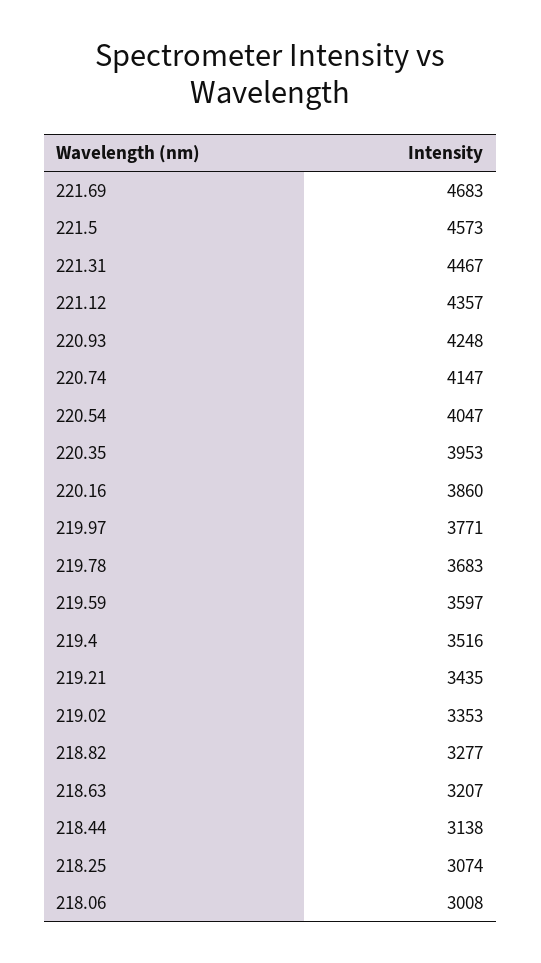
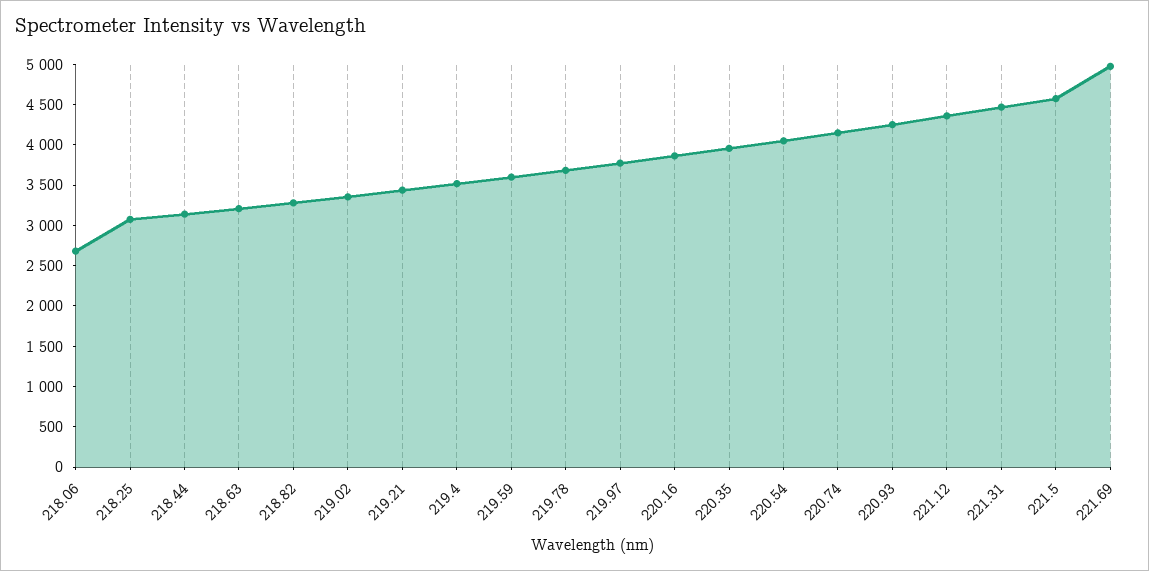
221.69: 4683 -> 5000
218.06: 3008 -> 2700

